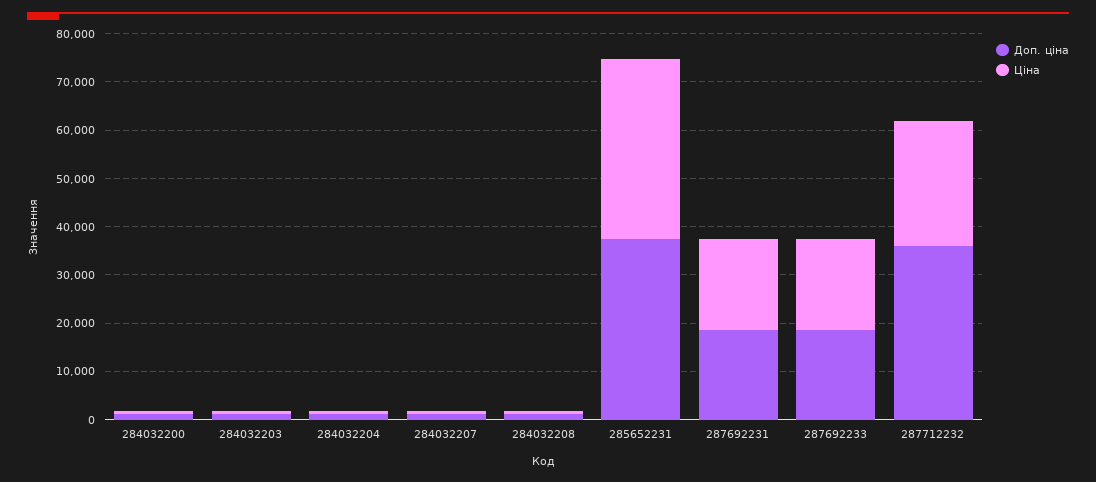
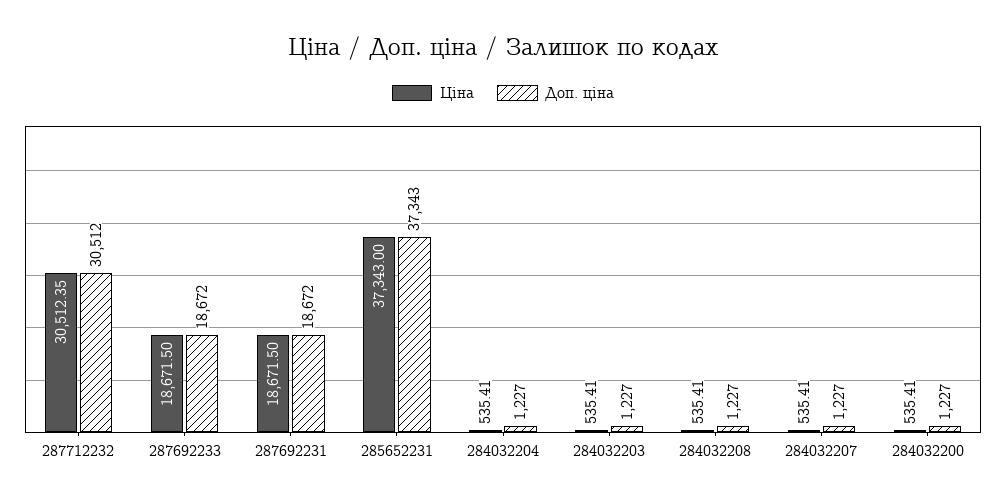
Доп. ціна, 287712232: 36000 -> 30512
Ціна, 287712232: 26000 -> 30512.35

